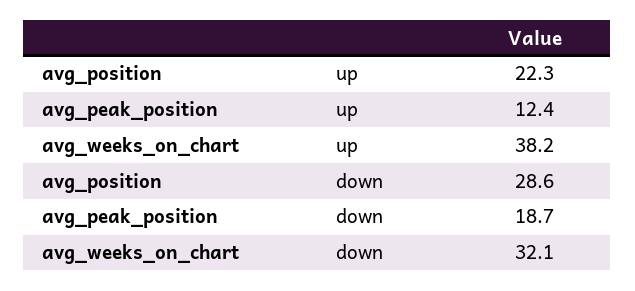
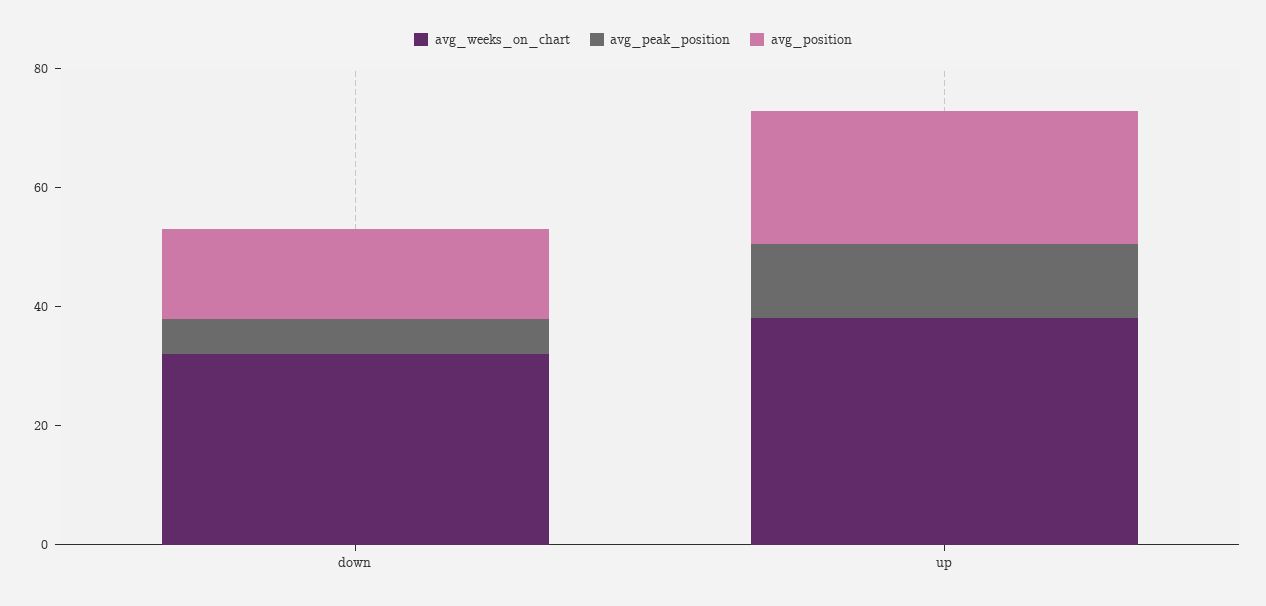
avg_position, down: 28.6 -> 15
avg_peak_position, down: 18.7 -> 5

